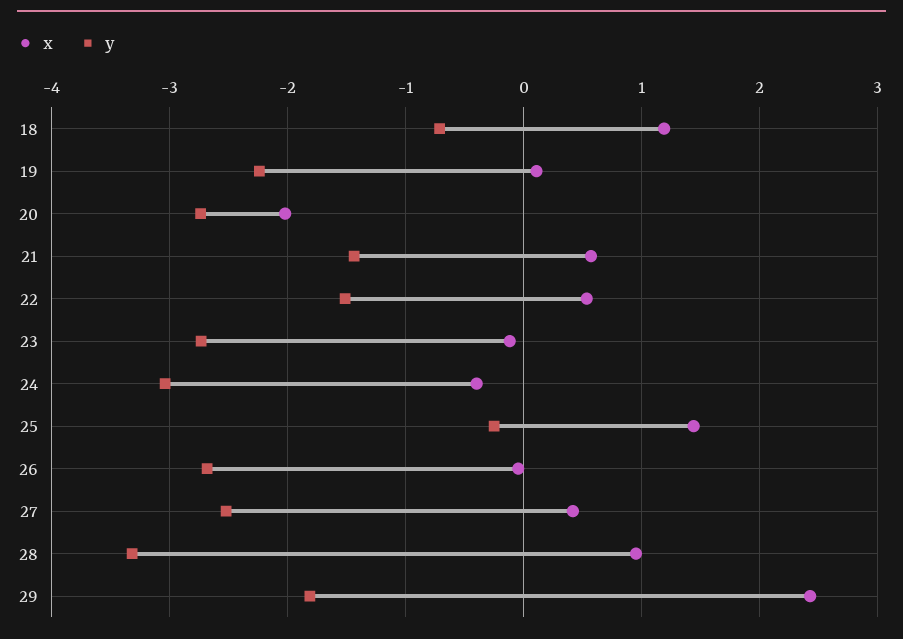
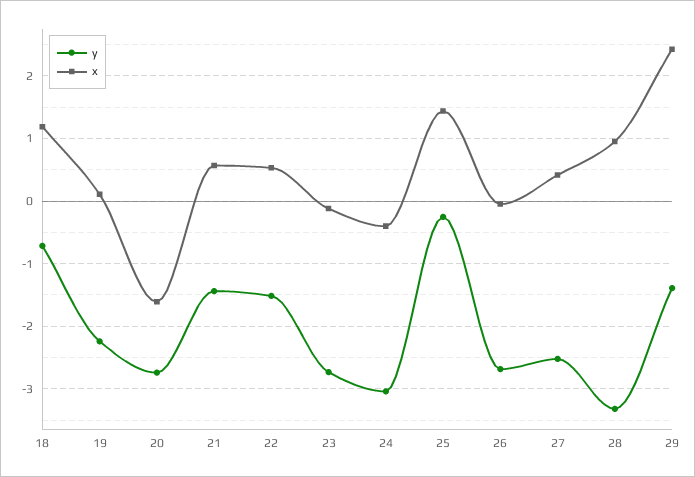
x, 20: -2 -> -1.6
y, 29: -1.8 -> -1.4

